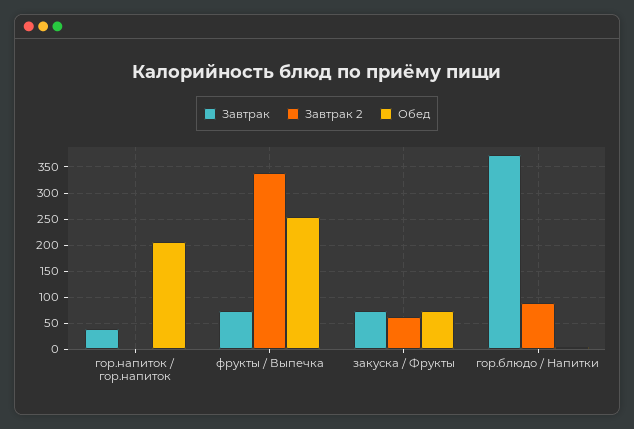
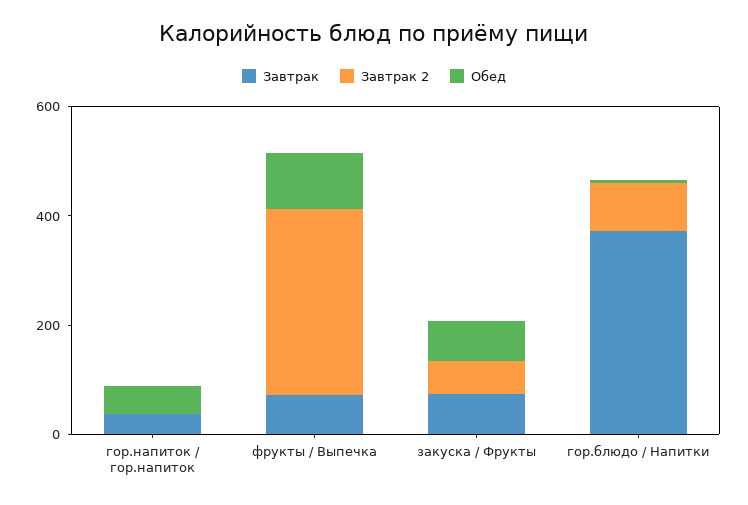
Обед, гор.напиток / гор.напиток: 200 -> 50
Обед, фрукты / Выпечка: 250 -> 100

